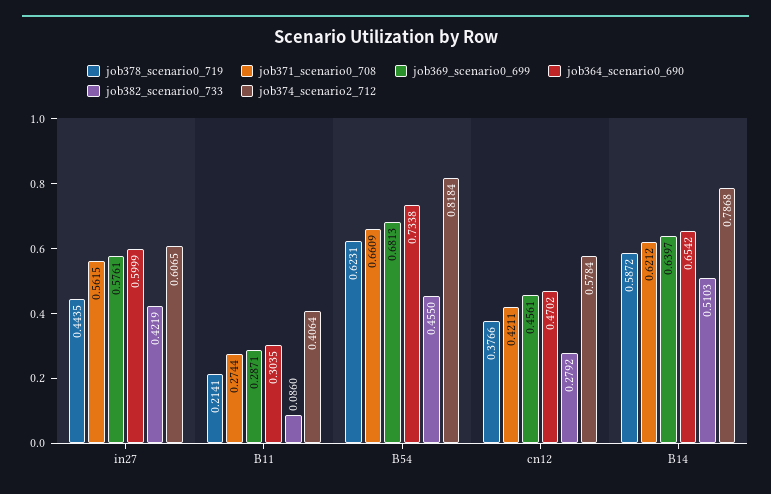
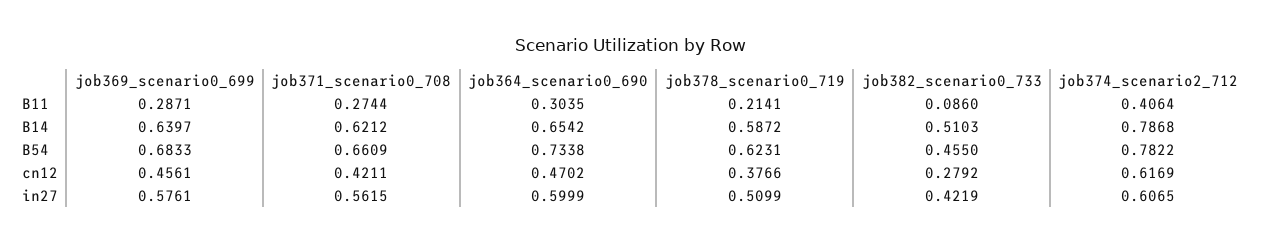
job378_scenario0_719, in27: 0.4435 -> 0.5099
job369_scenario0_699, B54: 0.6813 -> 0.6833
job374_scenario2_712, B54: 0.8184 -> 0.7822
job374_scenario2_712, cn12: 0.5784 -> 0.6169

